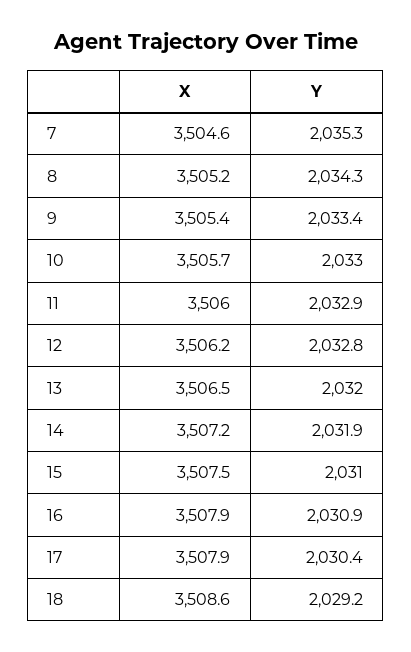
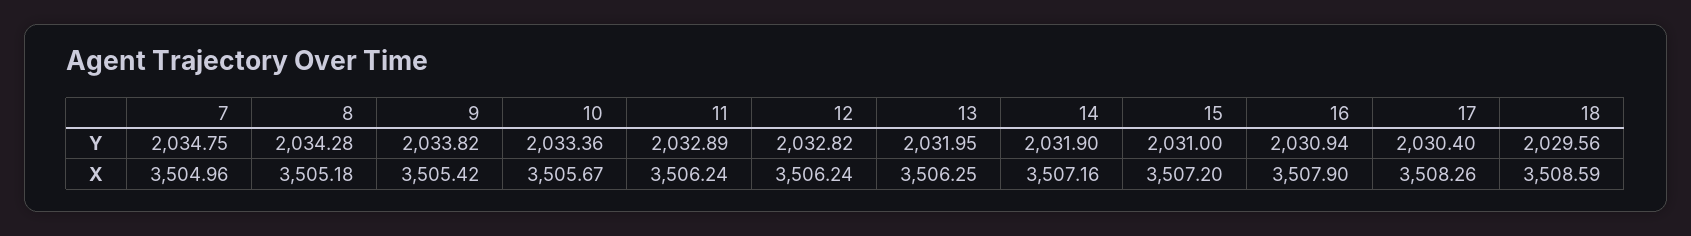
X, 7: 3504.6 -> 3504.96
Y, 7: 2035.3 -> 2034.75
Y, 9: 2033.4 -> 2033.82
Y, 10: 2033 -> 2033.36
X, 11: 3506 -> 3506.24
X, 13: 3506.5 -> 3506.25
X, 15: 3507.5 -> 3507.2
X, 17: 3507.9 -> 3508.26
Y, 18: 2029.2 -> 2029.56

